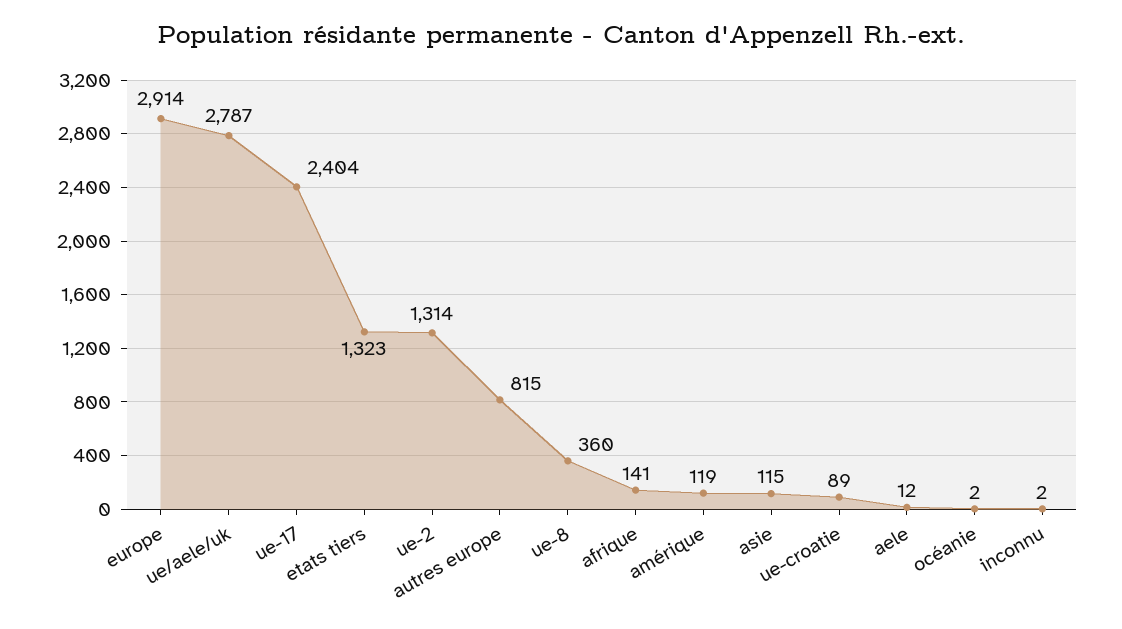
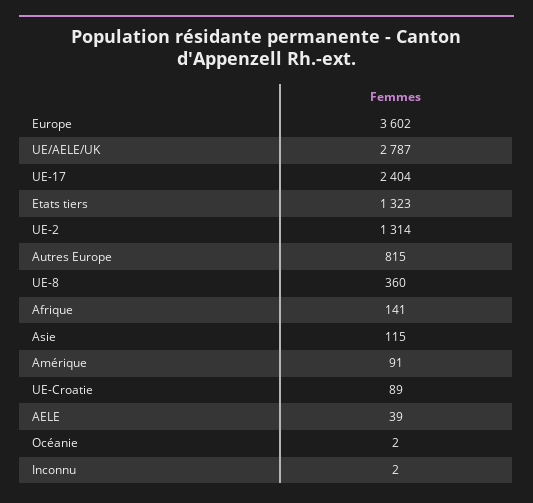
europe: 2914 -> 3602
amérique: 119 -> 91
aele: 12 -> 39

